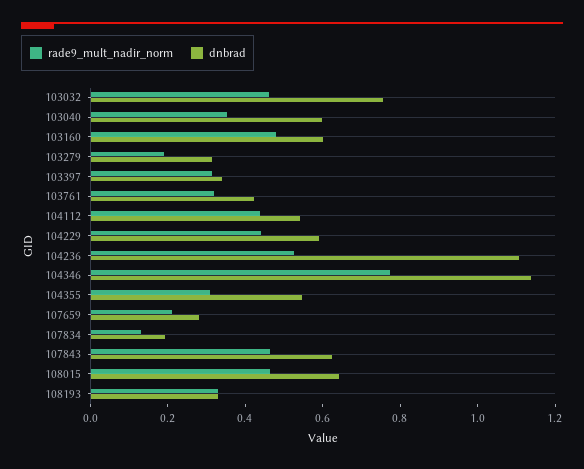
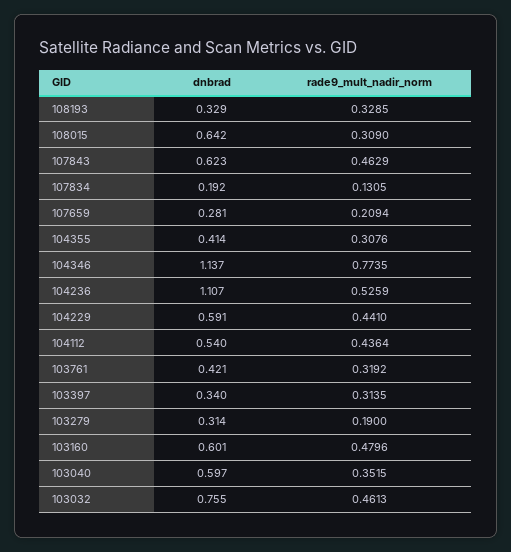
dnbrad, 104355: 0.55 -> 0.414
rade9_mult_nadir_norm, 108015: 0.45 -> 0.309

